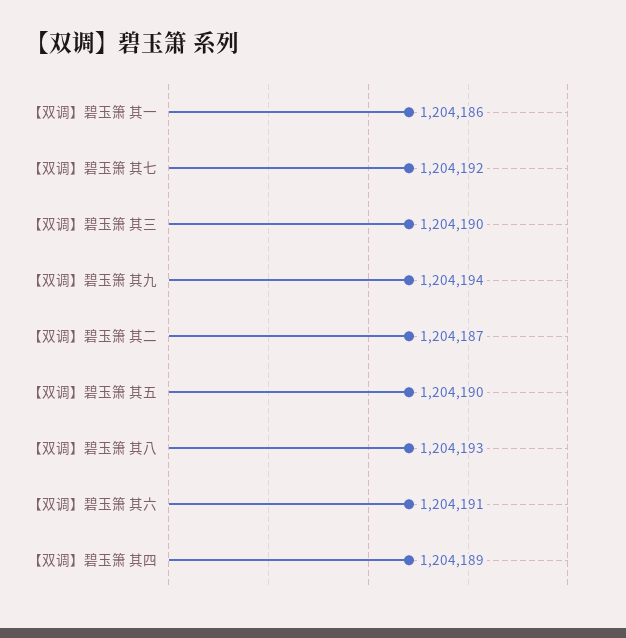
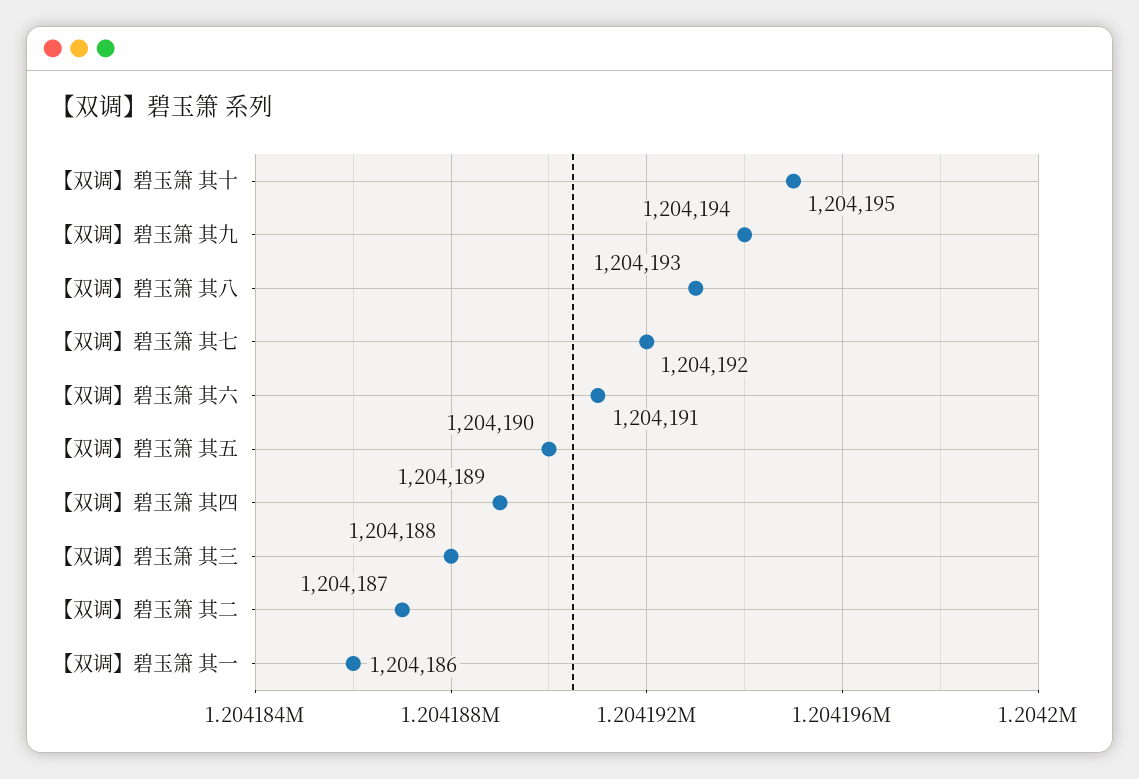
【双调】碧玉箫 其三: 1204190 -> 1204188
【双调】碧玉箫 其十: none -> 1204195

